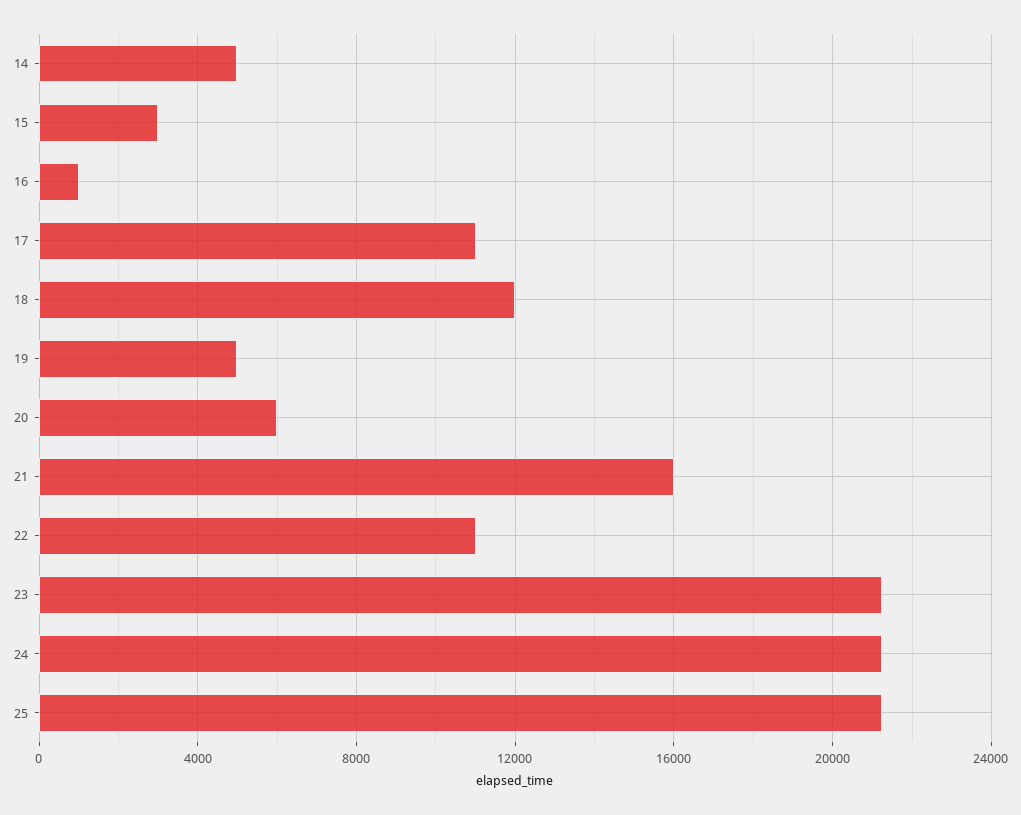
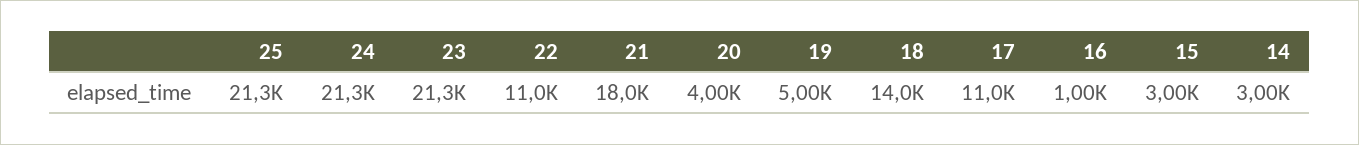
14: 5000 -> 3000
18: 12000 -> 14000
20: 6000 -> 4000
21: 16000 -> 18000

